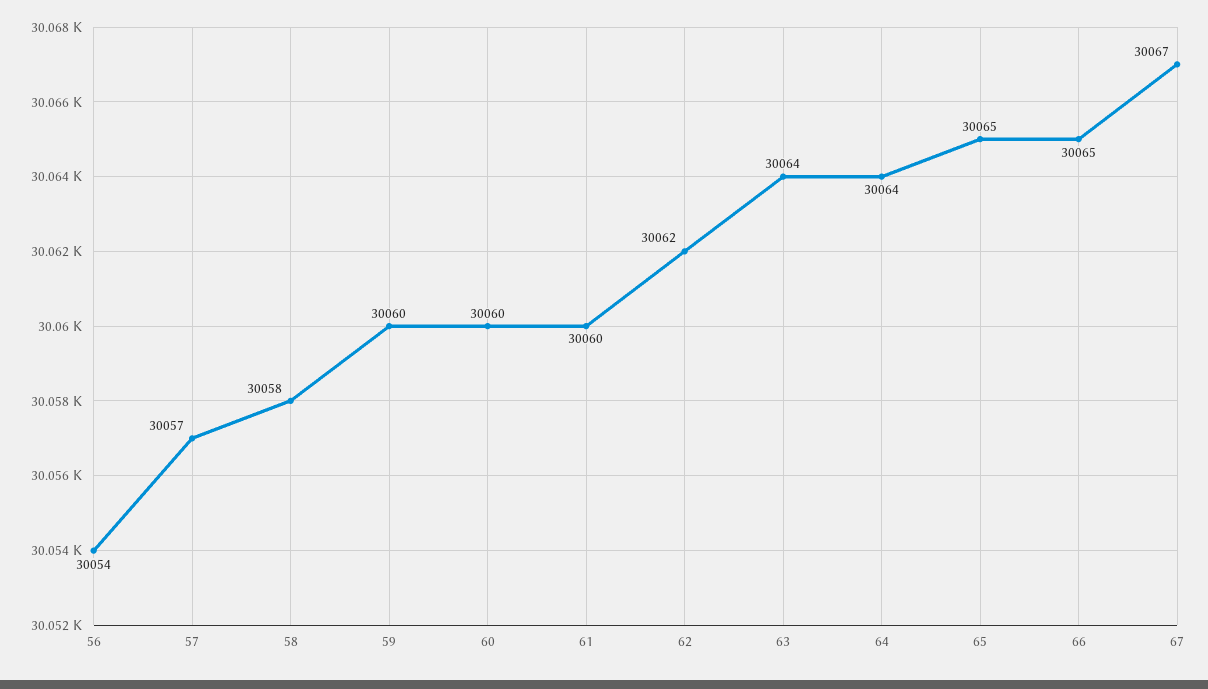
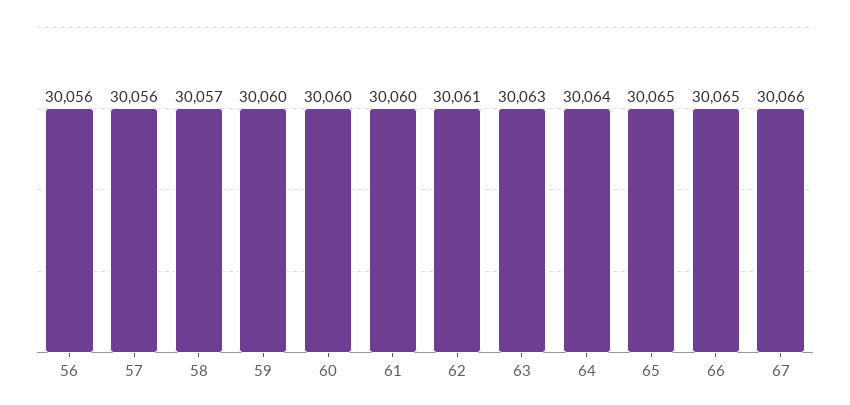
56: 30054 -> 30056
57: 30057 -> 30056
58: 30058 -> 30057
62: 30062 -> 30061
63: 30064 -> 30063
67: 30067 -> 30066

